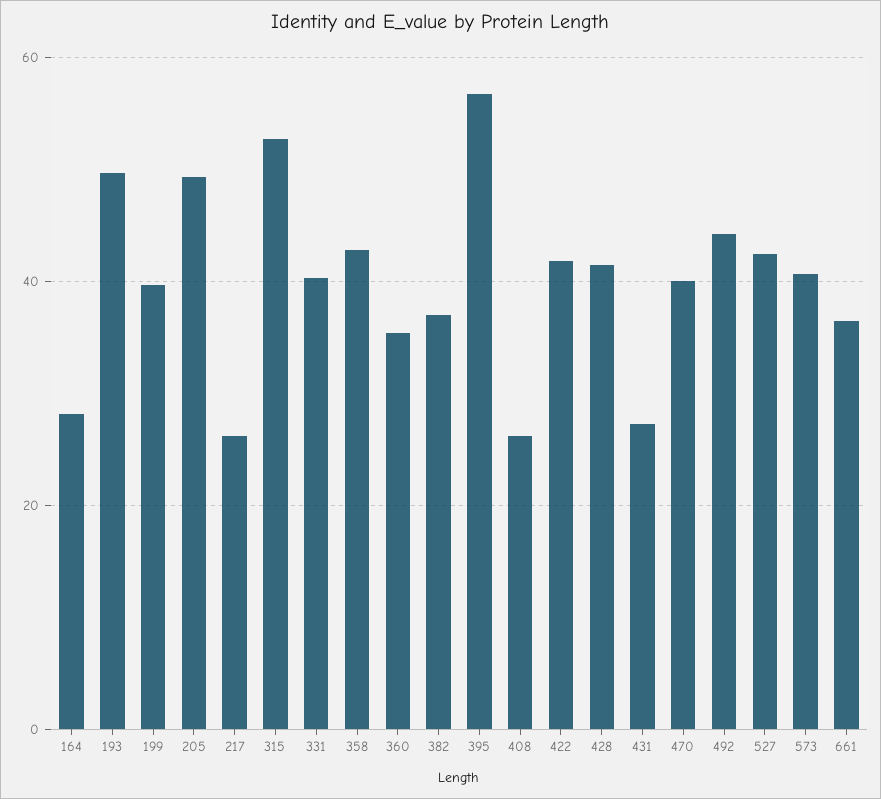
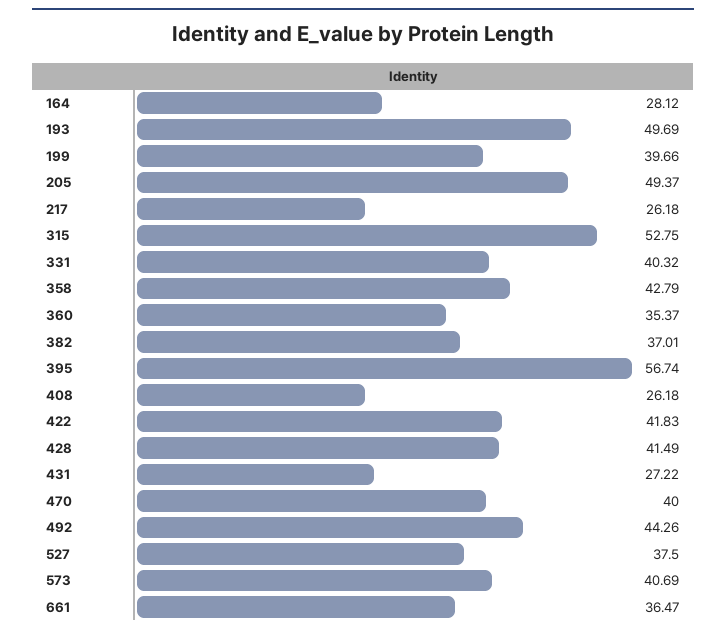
527: 42 -> 37.5

